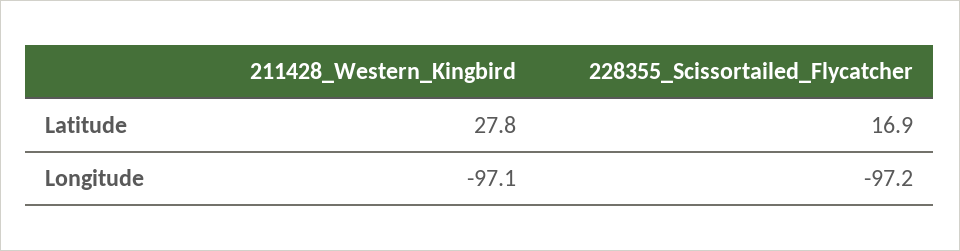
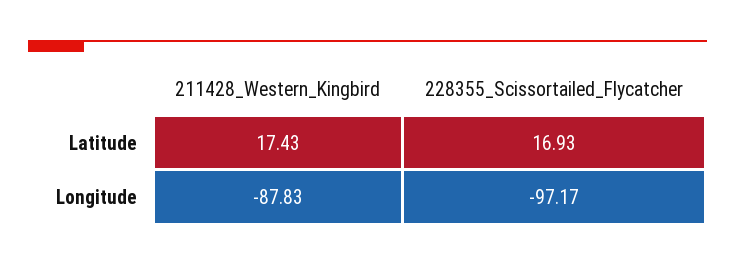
211428_Western_Kingbird, Latitude: 27.8 -> 17.43
211428_Western_Kingbird, Longitude: -97.1 -> -87.83

